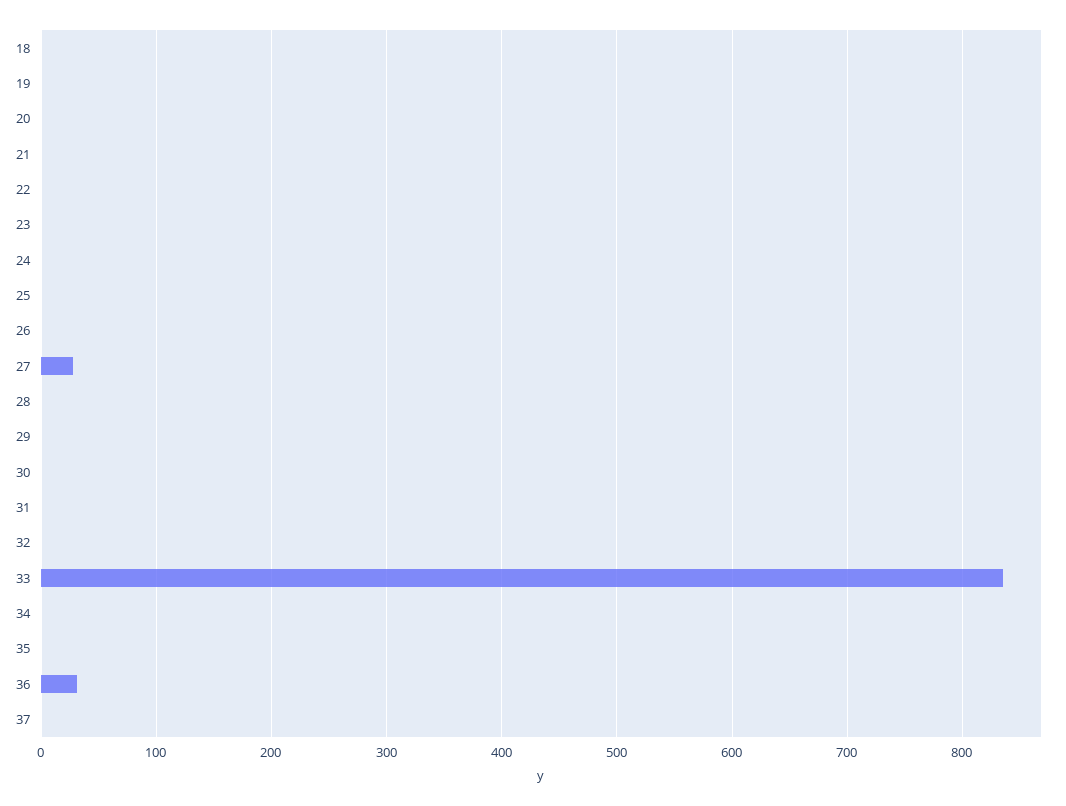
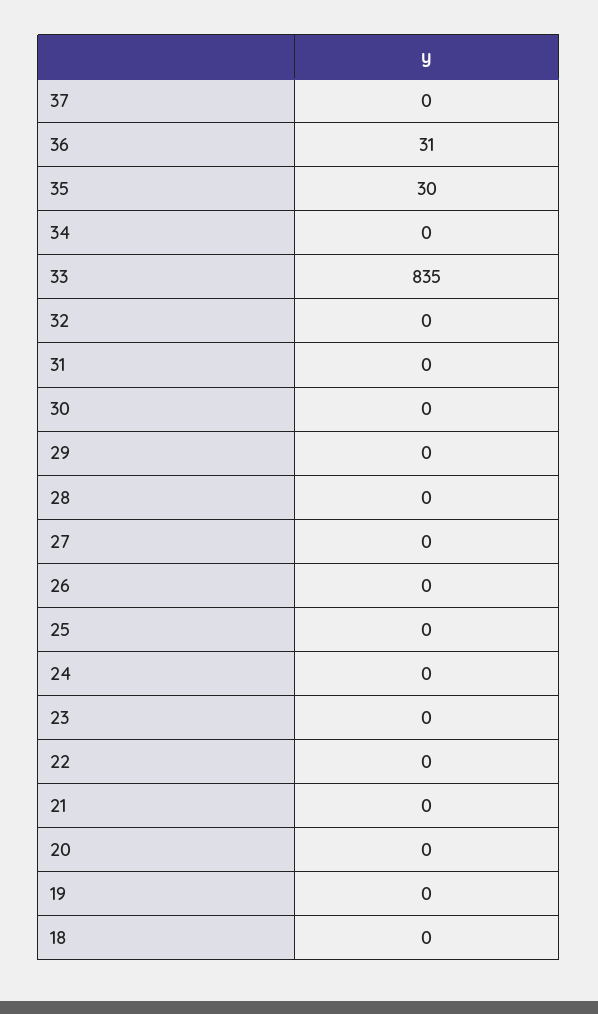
27: 30 -> 0
35: 0 -> 30

